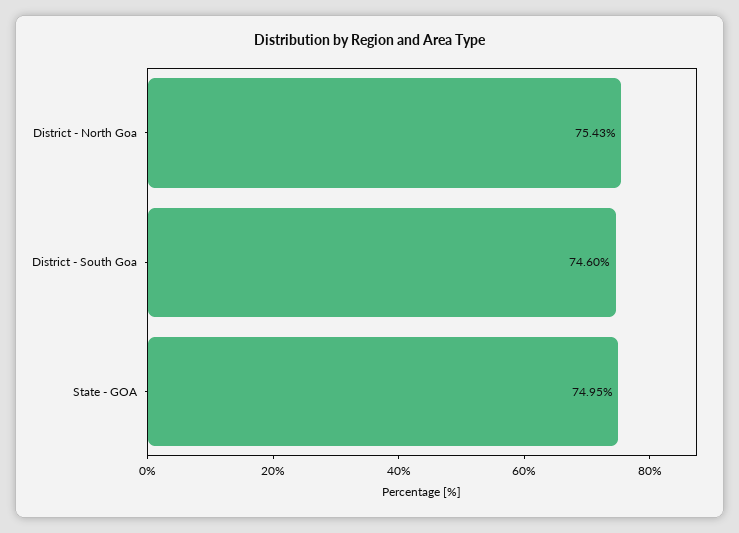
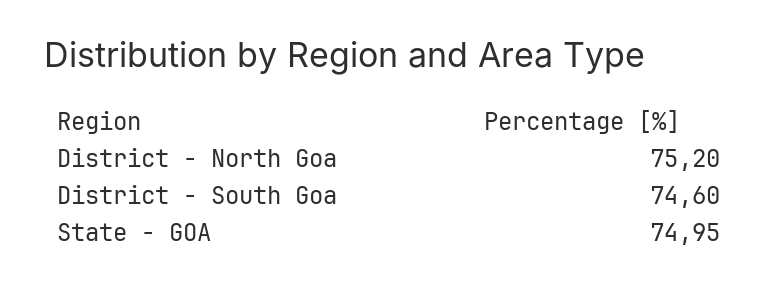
District - North Goa: 75.43 -> 75.2

